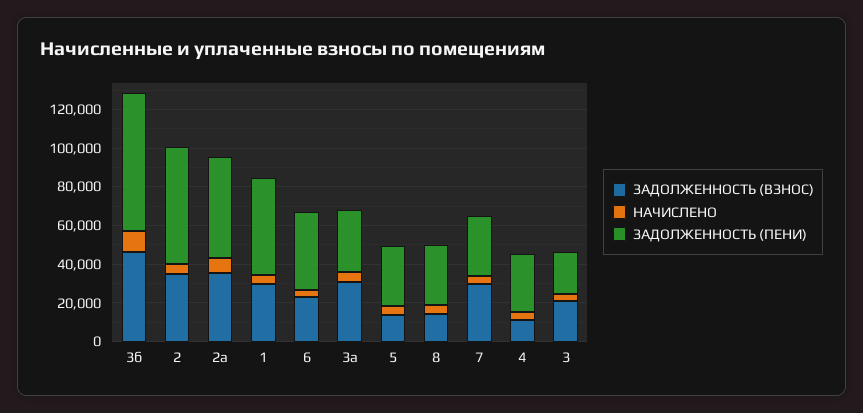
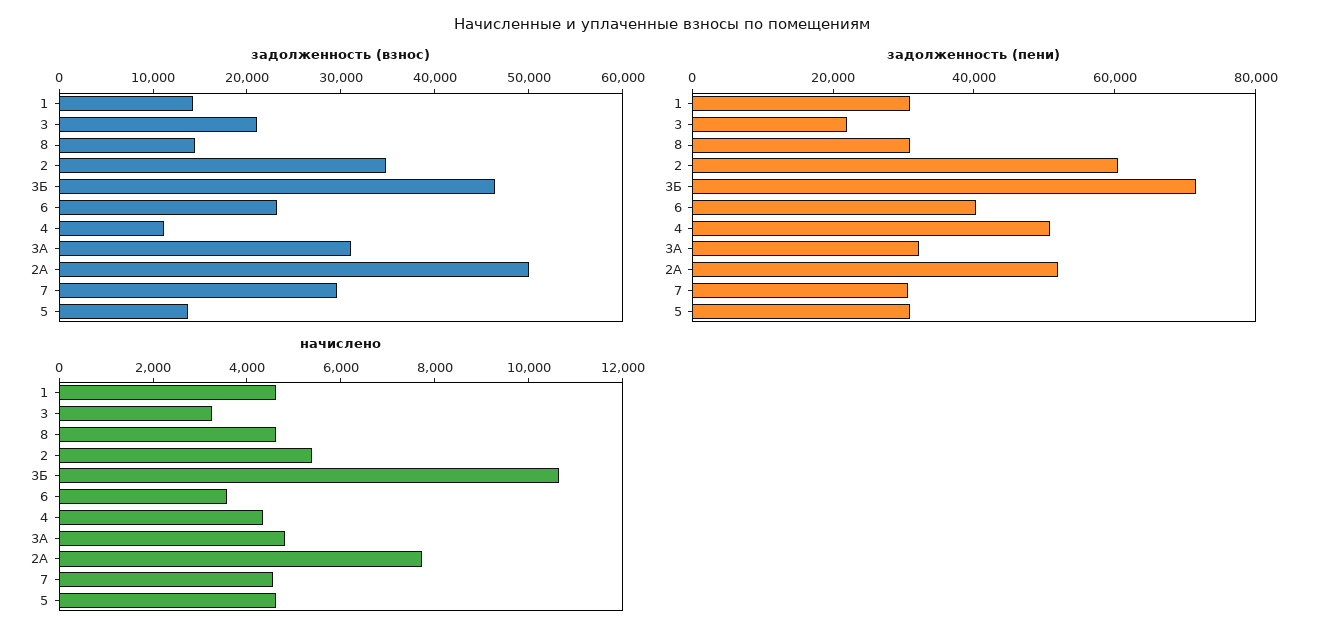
ЗАДОЛЖЕННОСТЬ (ВЗНОС), 2а: 35000 -> 50000
ЗАДОЛЖЕННОСТЬ (ВЗНОС), 1: 30000 -> 14000
ЗАДОЛЖЕННОСТЬ (ПЕНИ), 1: 50000 -> 30000
ЗАДОЛЖЕННОСТЬ (ПЕНИ), 4: 30000 -> 50000

